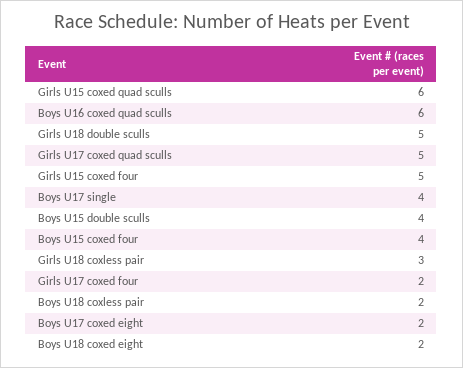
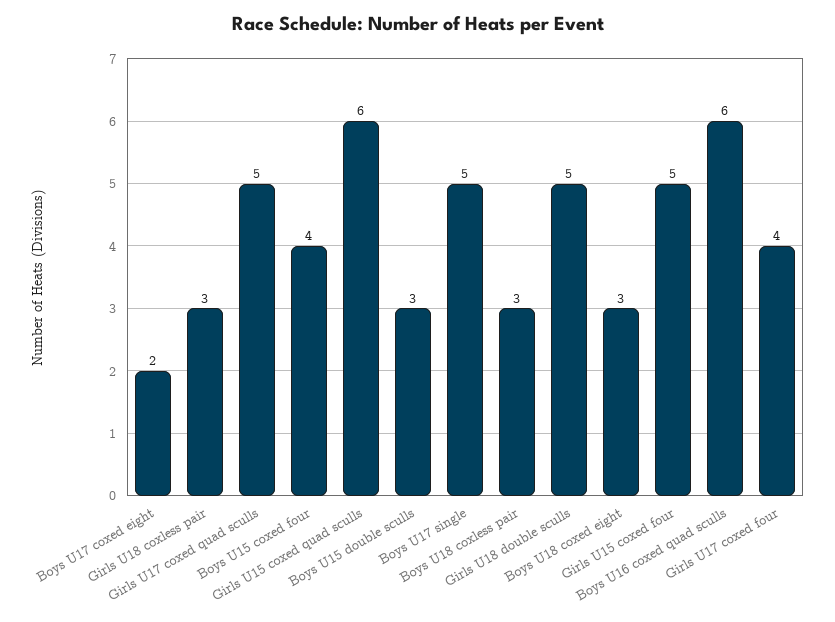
Boys U17 single: 4 -> 5
Boys U15 double sculls: 4 -> 3
Girls U17 coxed four: 2 -> 4
Boys U18 coxless pair: 2 -> 3
Boys U18 coxed eight: 2 -> 3

